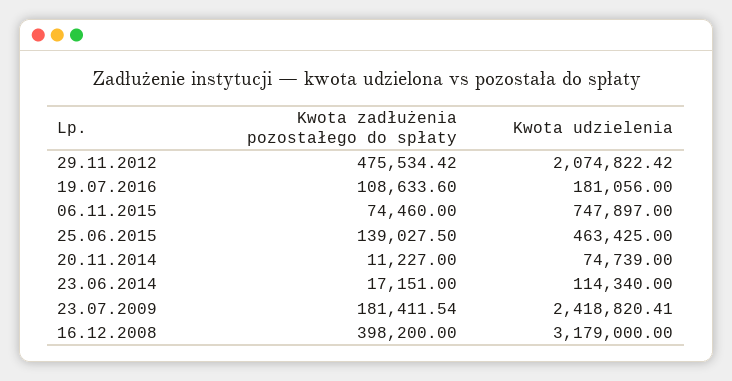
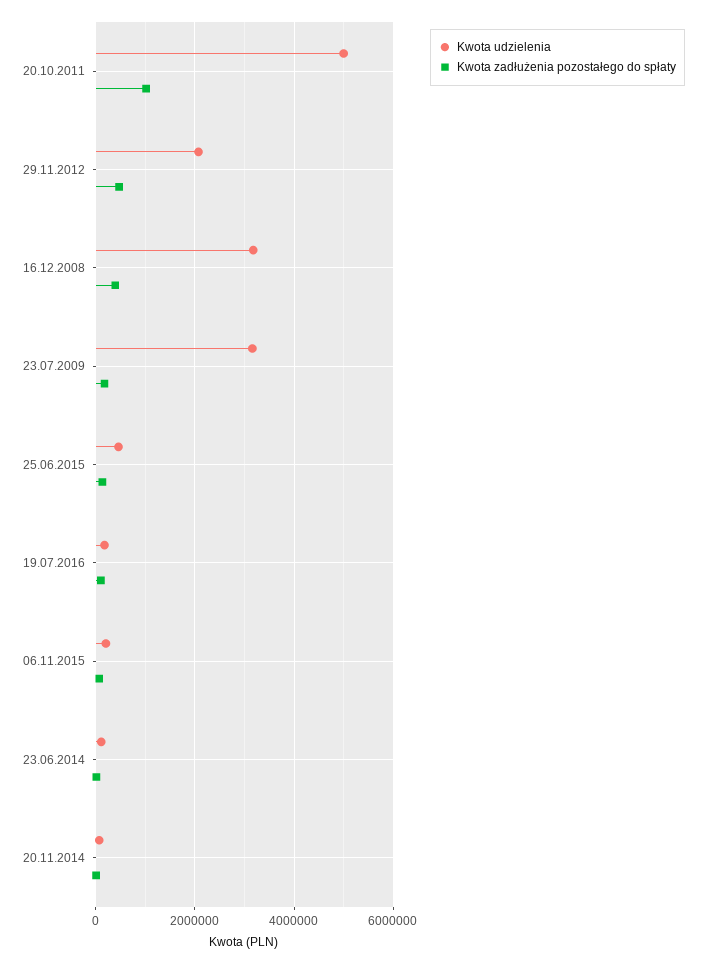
Kwota udzielenia, 06.11.2015: 747897 -> 200000
Kwota udzielenia, 23.07.2009: 2418820.41 -> 3200000
Kwota udzielenia, 20.10.2011: none -> 5000000
Kwota zadłużenia pozostałego do spłaty, 20.10.2011: none -> 1000000

